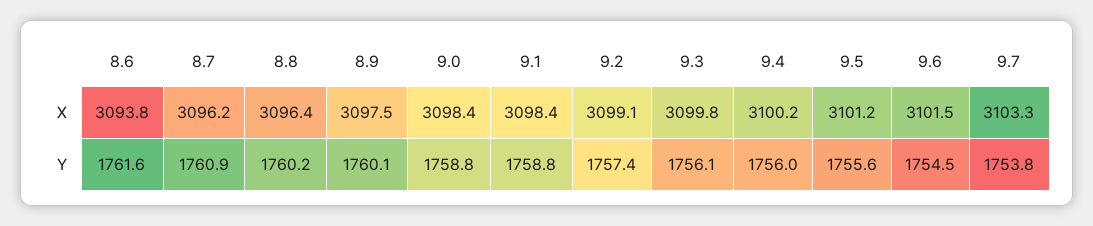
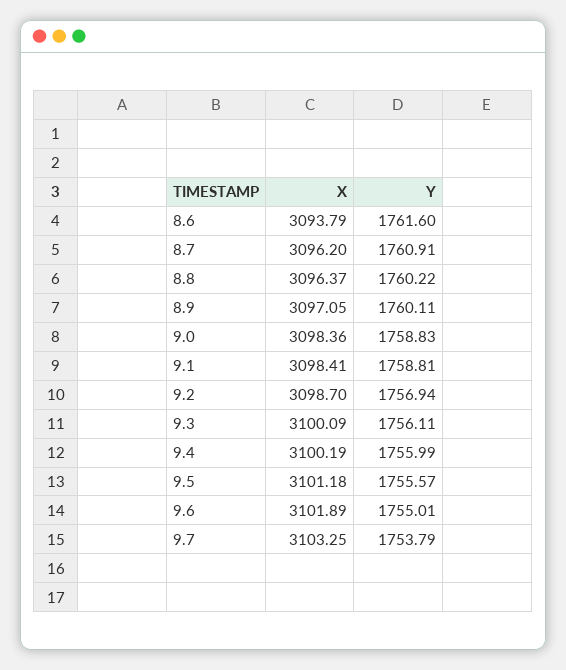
8.9, X: 3097.5 -> 3097.05
9.2, X: 3099.1 -> 3098.7
9.3, X: 3099.8 -> 3100.09
9.6, X: 3101.5 -> 3101.89
9.2, Y: 1757.4 -> 1756.94
9.6, Y: 1754.5 -> 1755.01

